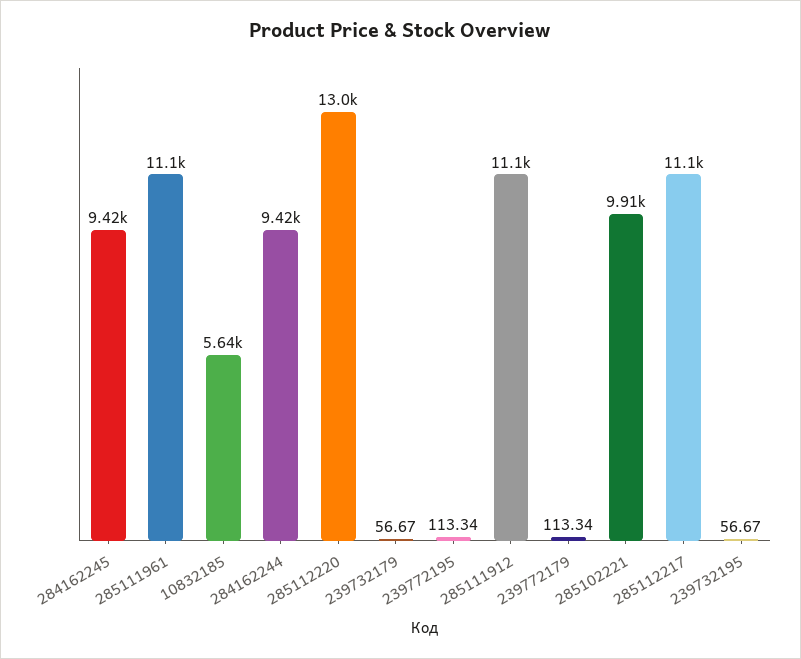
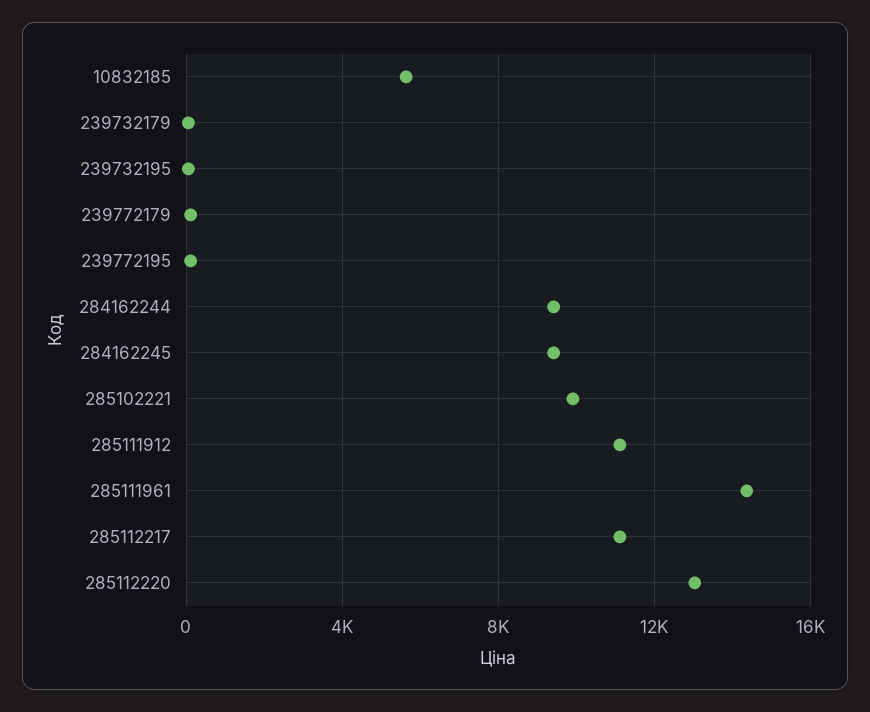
285111961: 11100 -> 14500

